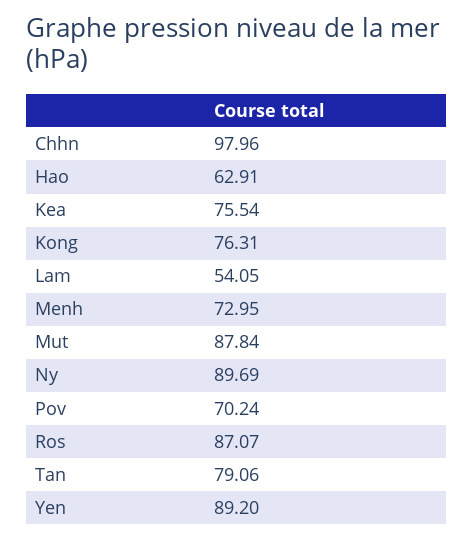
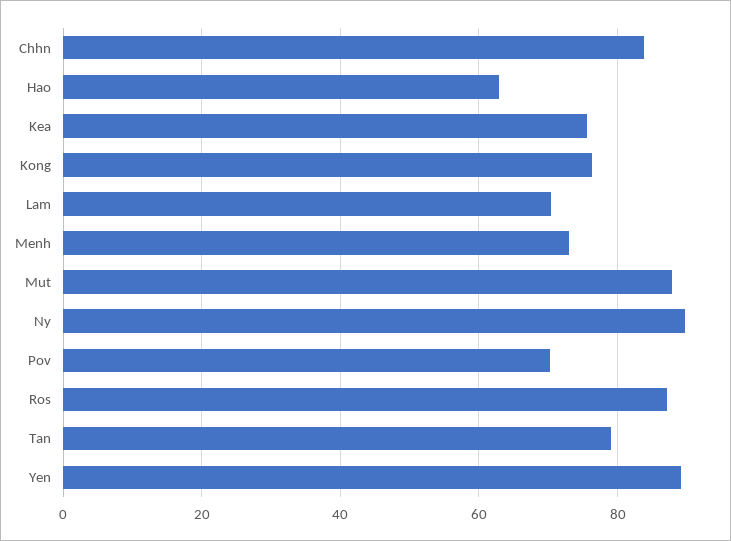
Chhn: 97.96 -> 84
Lam: 54.05 -> 70

